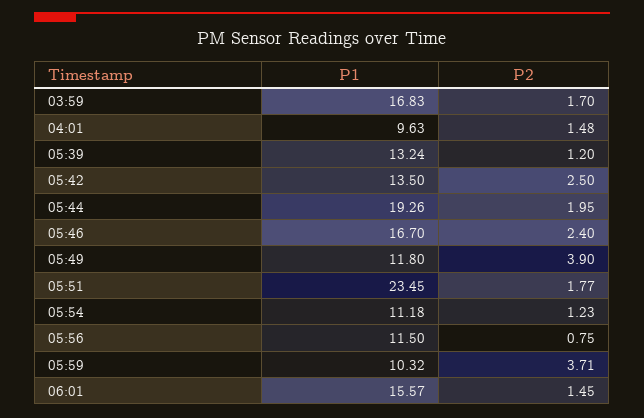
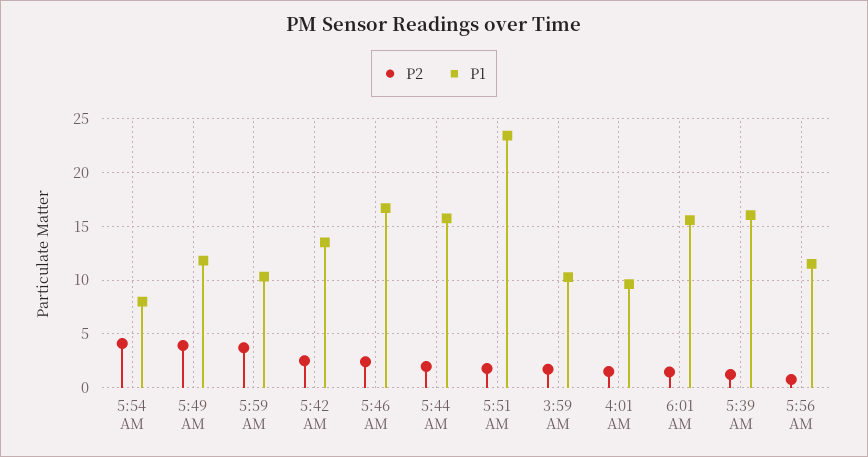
P1, 03:59: 16.83 -> 10
P1, 05:39: 13.24 -> 16
P1, 05:44: 19.26 -> 16
P1, 05:54: 11.18 -> 8
P2, 05:54: 1.23 -> 4

